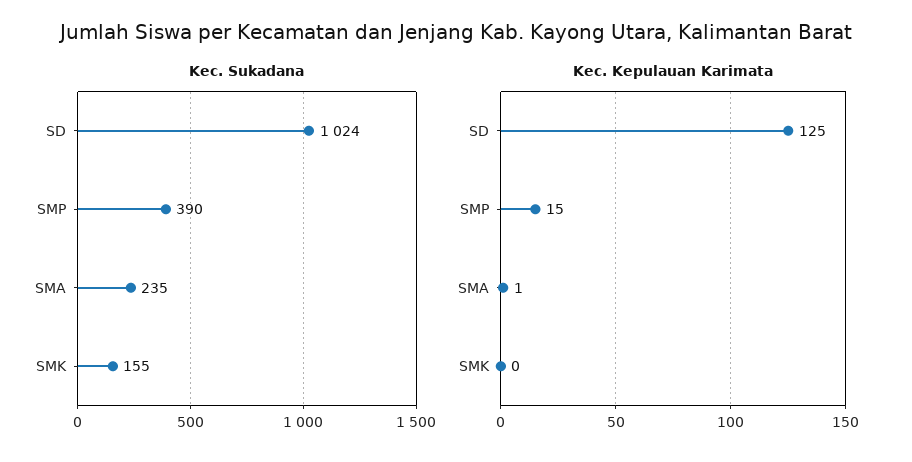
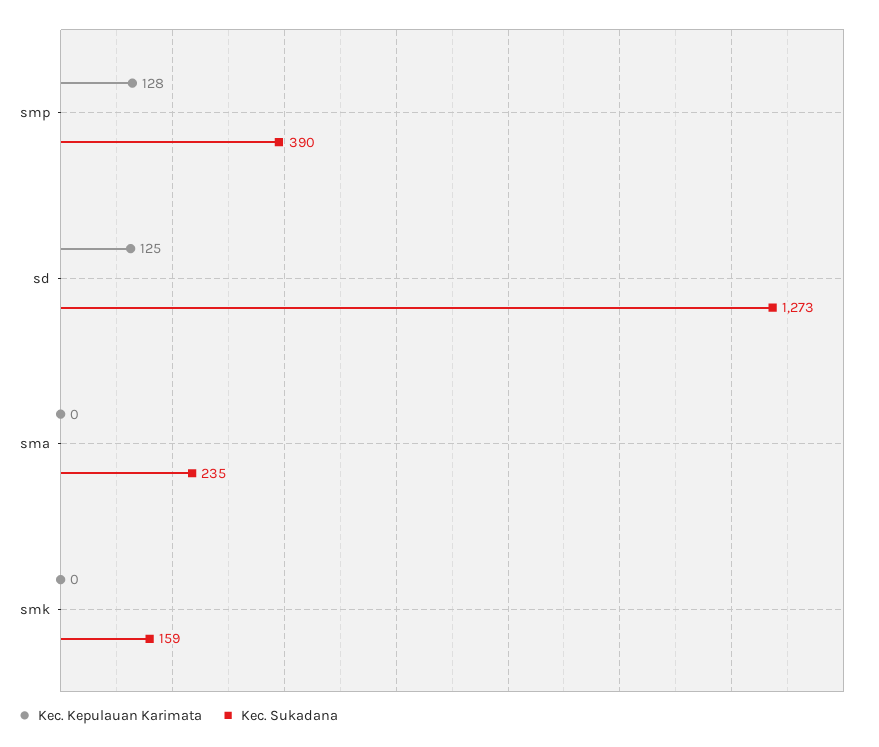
Kec. Sukadana, SD: 1024 -> 1273
Kec. Sukadana, SMK: 155 -> 159
Kec. Kepulauan Karimata, SMP: 15 -> 128
Kec. Kepulauan Karimata, SMA: 1 -> 0

